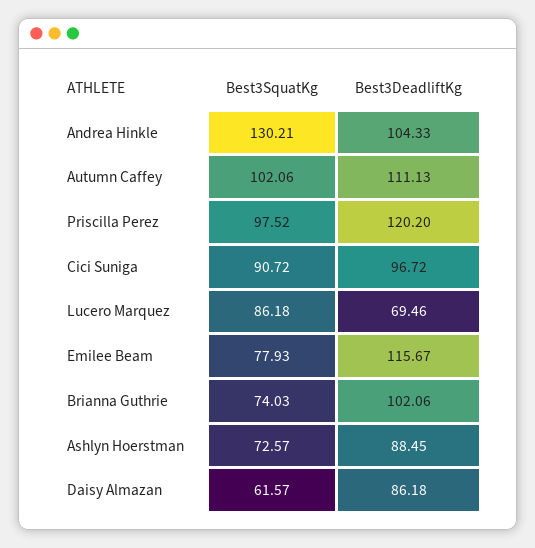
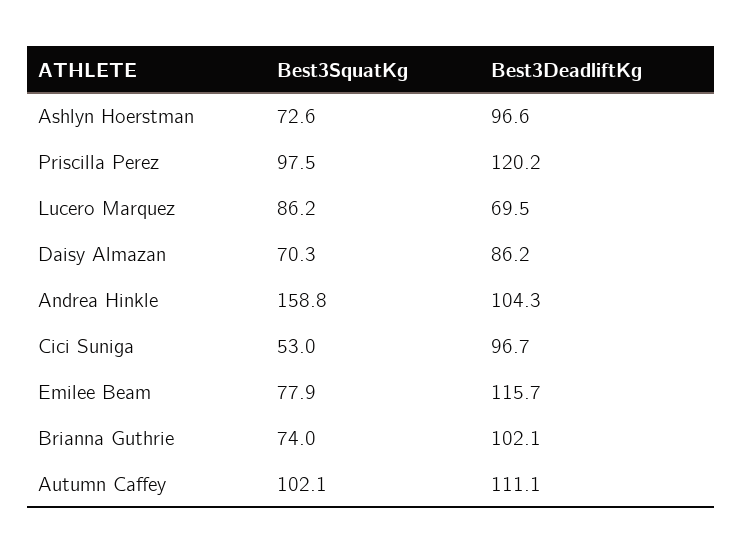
Best3SquatKg, Andrea Hinkle: 130.21 -> 158.8
Best3SquatKg, Cici Suniga: 90.72 -> 53
Best3DeadliftKg, Ashlyn Hoerstman: 88.45 -> 96.6
Best3SquatKg, Daisy Almazan: 61.57 -> 70.3

